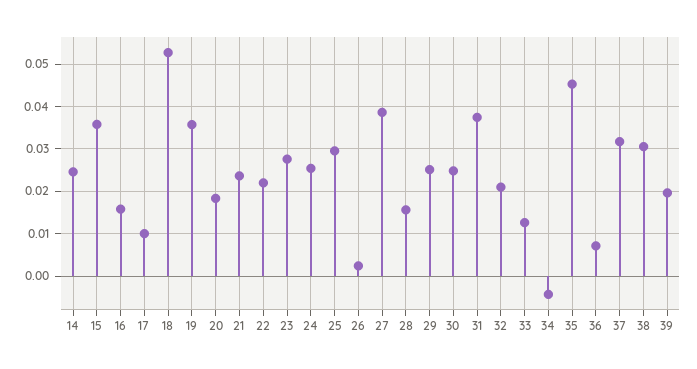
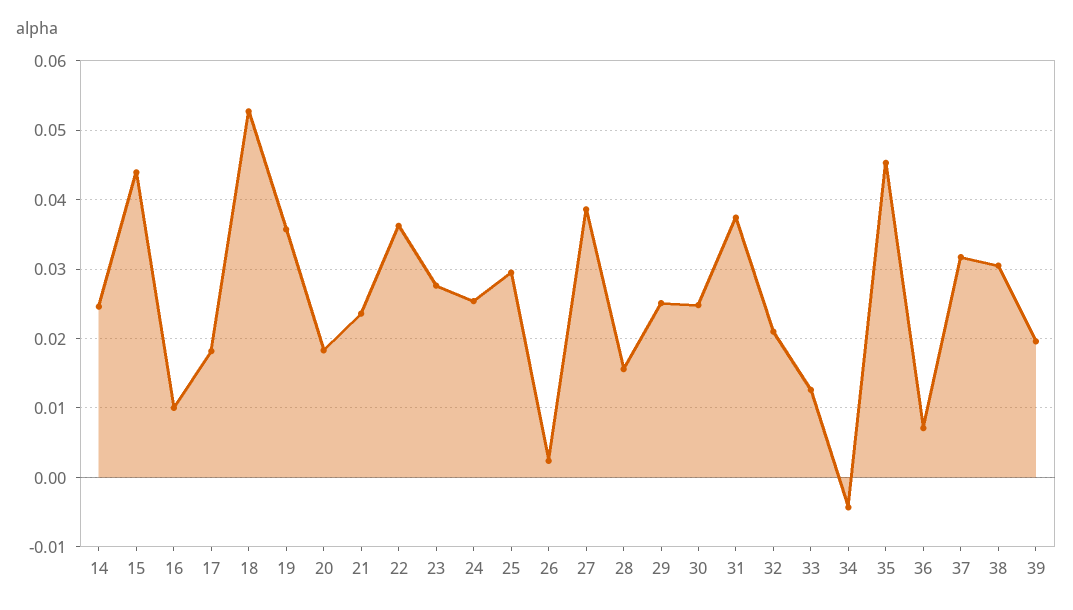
15: 0.036 -> 0.044
16: 0.016 -> 0.01
17: 0.01 -> 0.018
22: 0.022 -> 0.036

